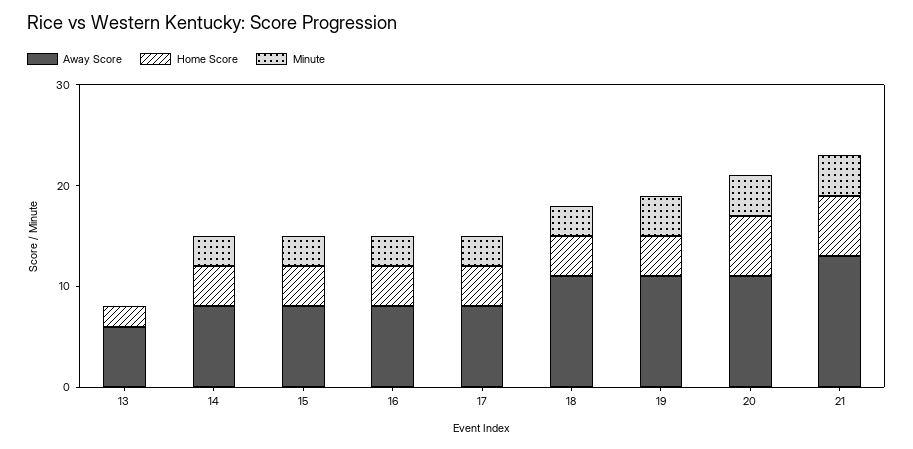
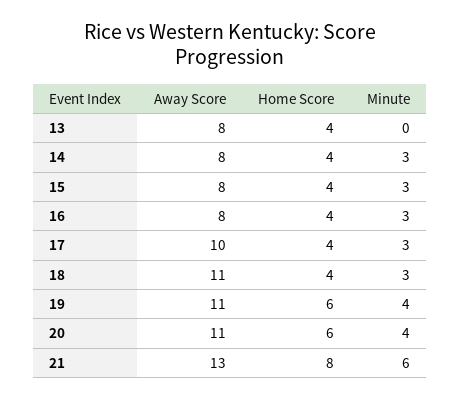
Away Score, 13: 6 -> 8
Home Score, 13: 2 -> 4
Away Score, 17: 8 -> 10
Home Score, 19: 4 -> 6
Home Score, 21: 6 -> 8
Minute, 21: 4 -> 6

